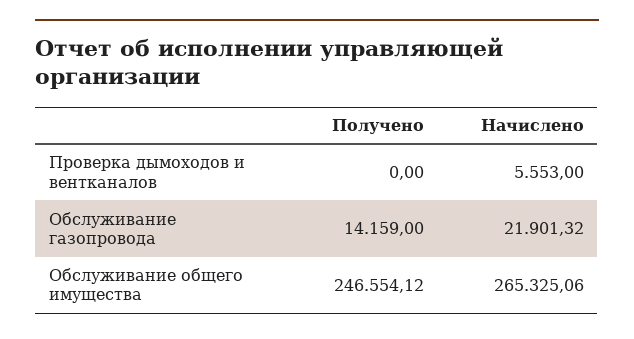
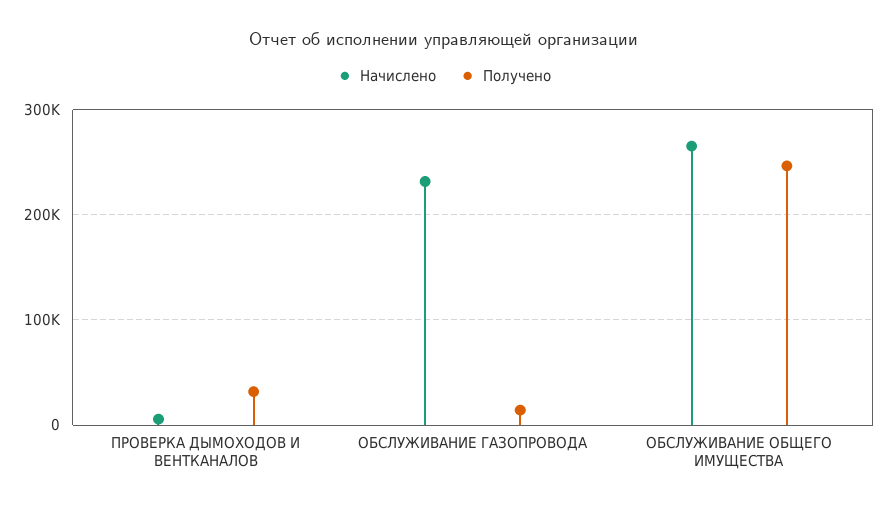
Получено, Проверка дымоходов и вентканалов: 0 -> 30000
Начислено, Обслуживание газопровода: 21901.32 -> 230000

